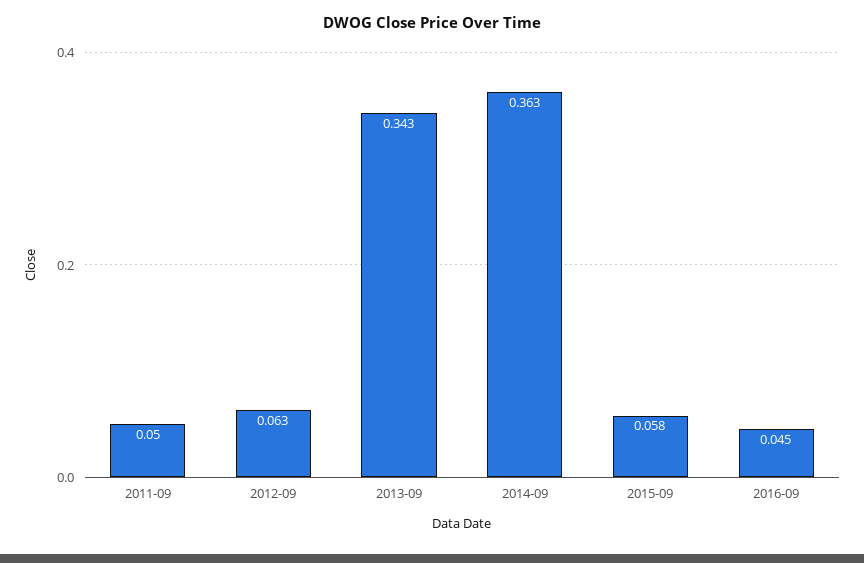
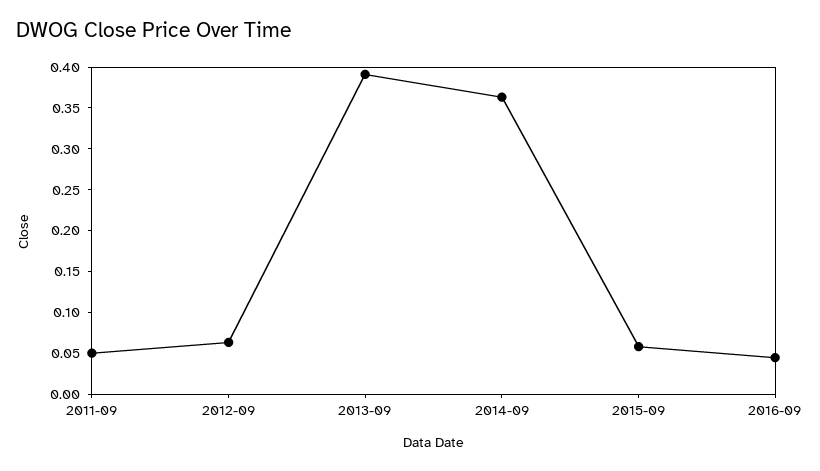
2013-09: 0.343 -> 0.39

